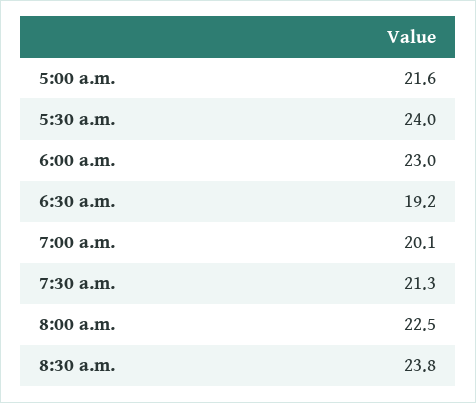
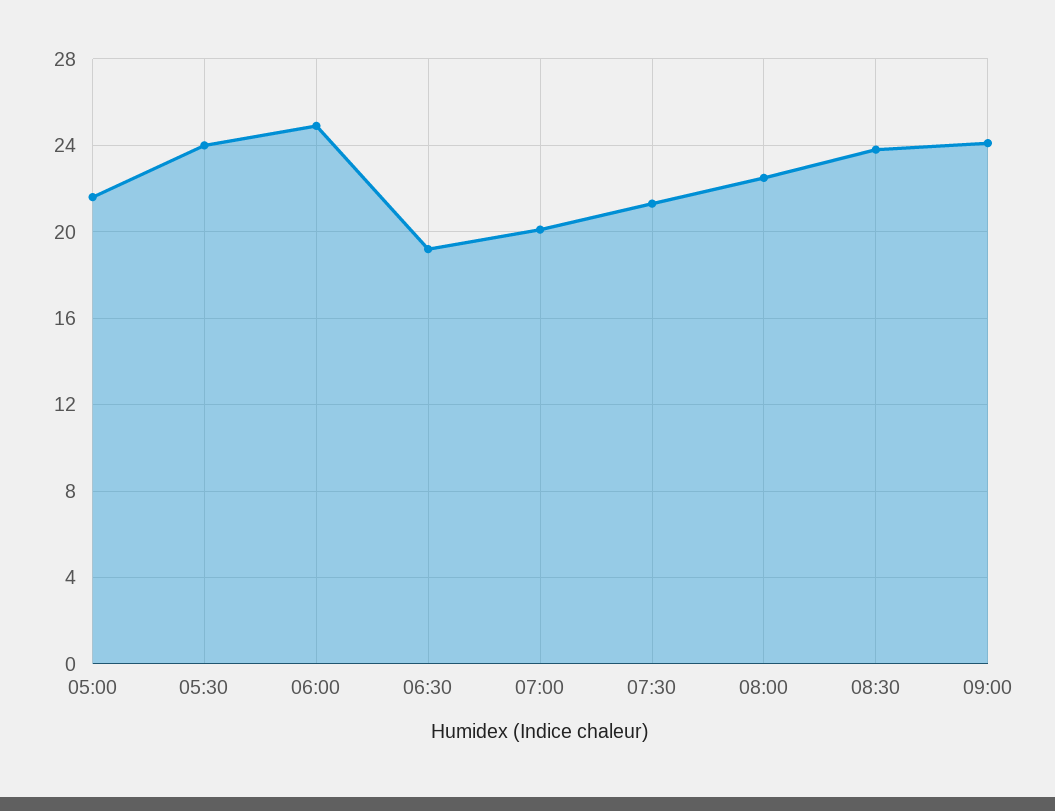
6:00 a.m.: 23 -> 25
09:00: none -> 24

